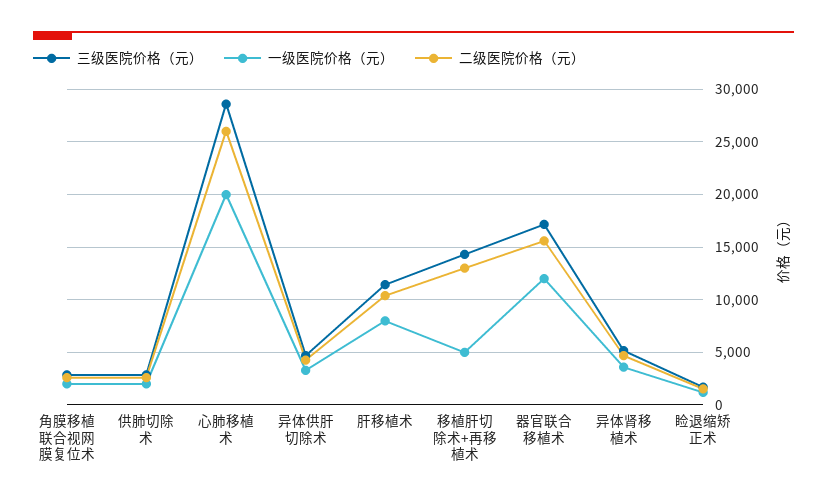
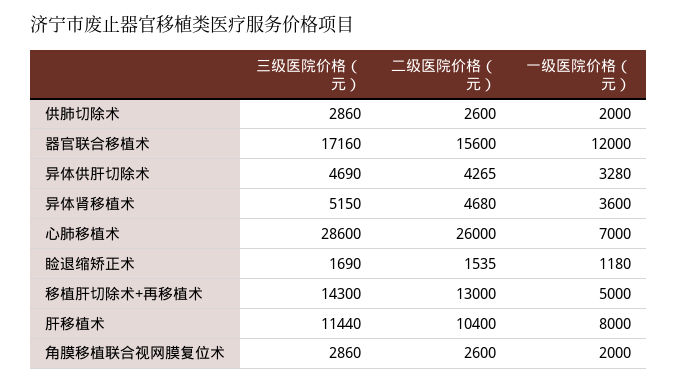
一级医院价格（元）, 心肺移植术: 20000 -> 7000

